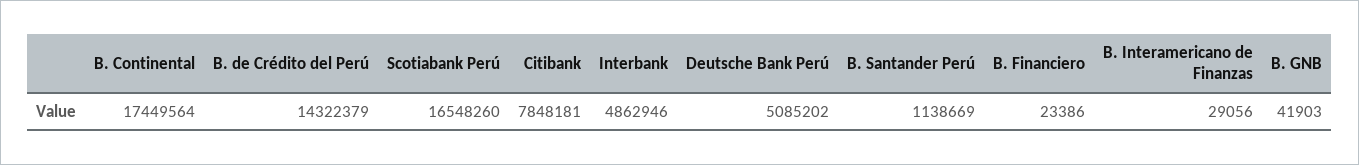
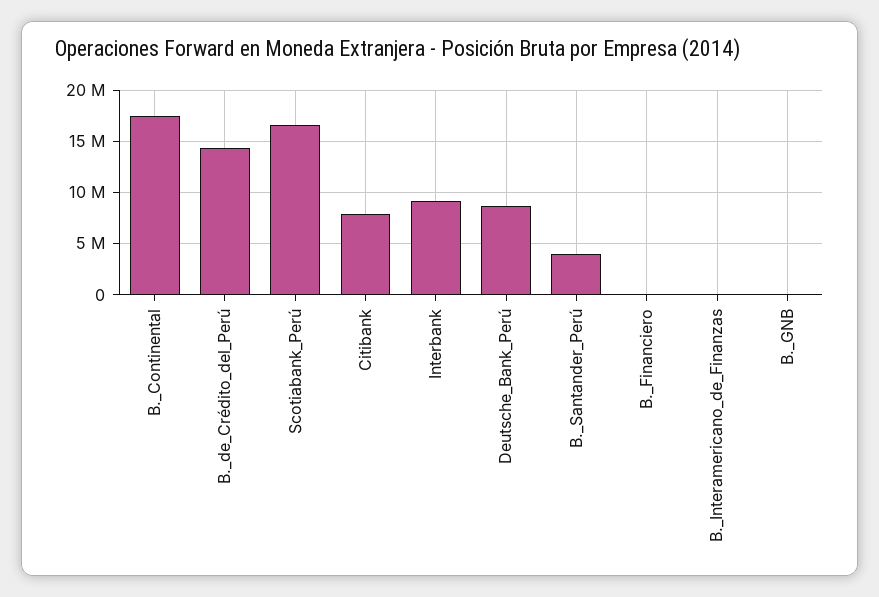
Interbank: 4862946 -> 9000000
Deutsche Bank Perú: 5085202 -> 9000000
B. Santander Perú: 1138669 -> 4000000

